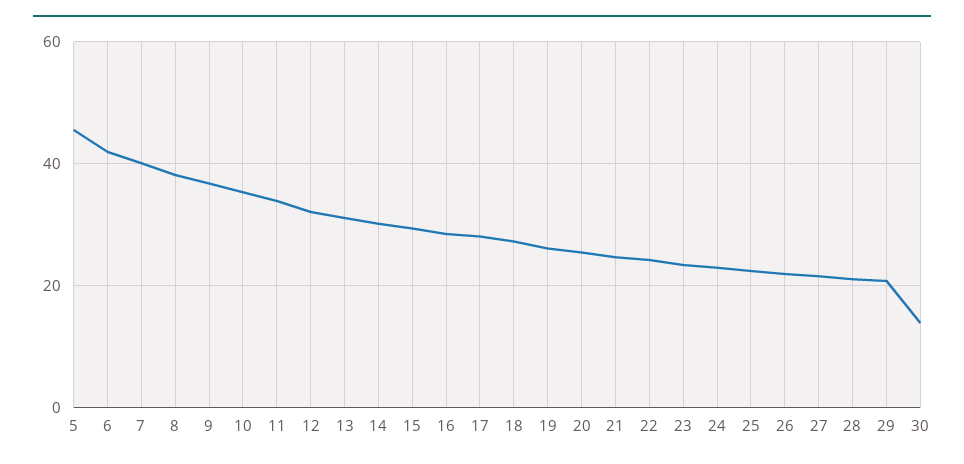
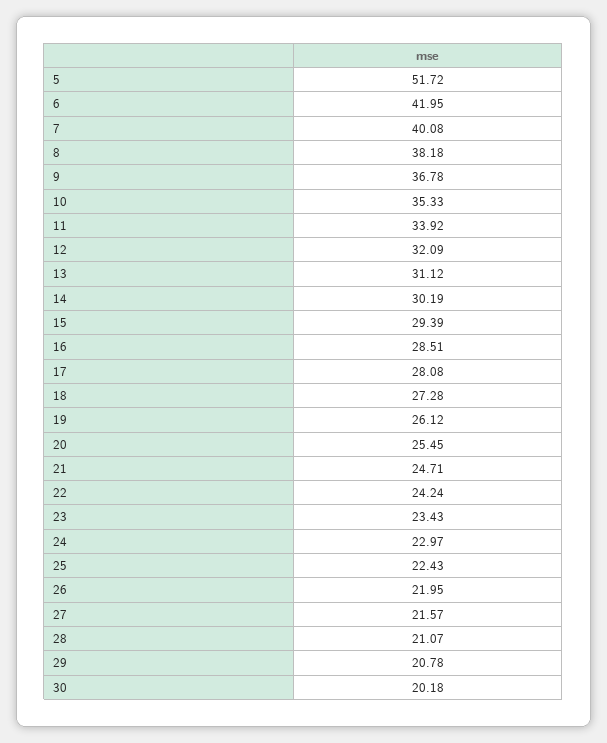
5: 46 -> 51.72
30: 14 -> 20.18

